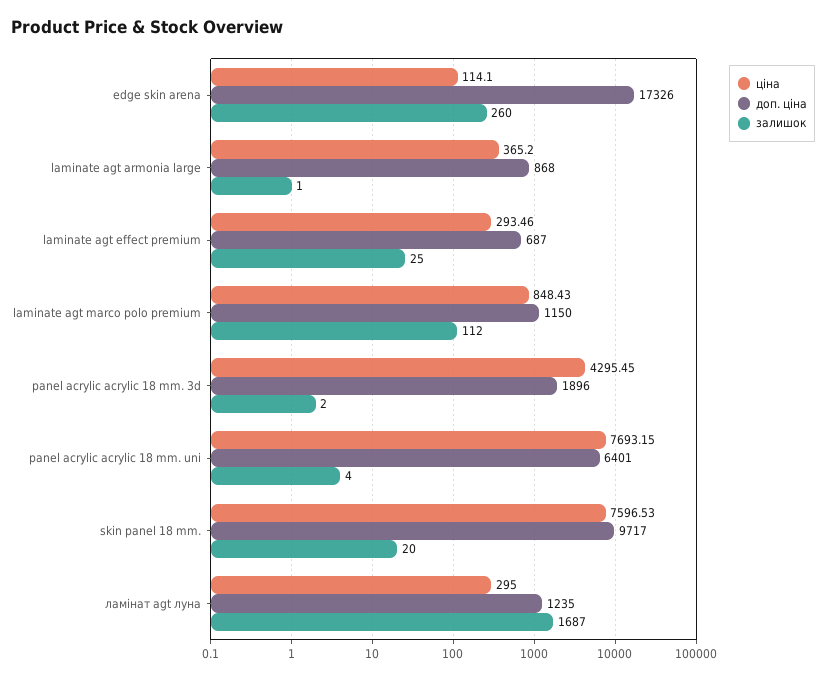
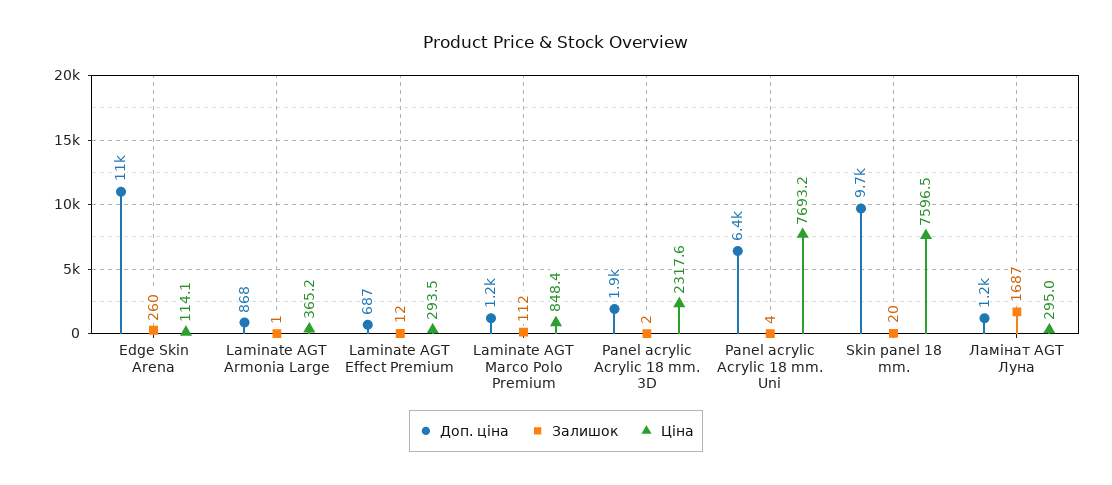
доп. ціна, edge skin arena: 17326 -> 11000
залишок, laminate agt effect premium: 25 -> 12
ціна, panel acrylic acrylic 18 mm. 3d: 4295.45 -> 2317.6

